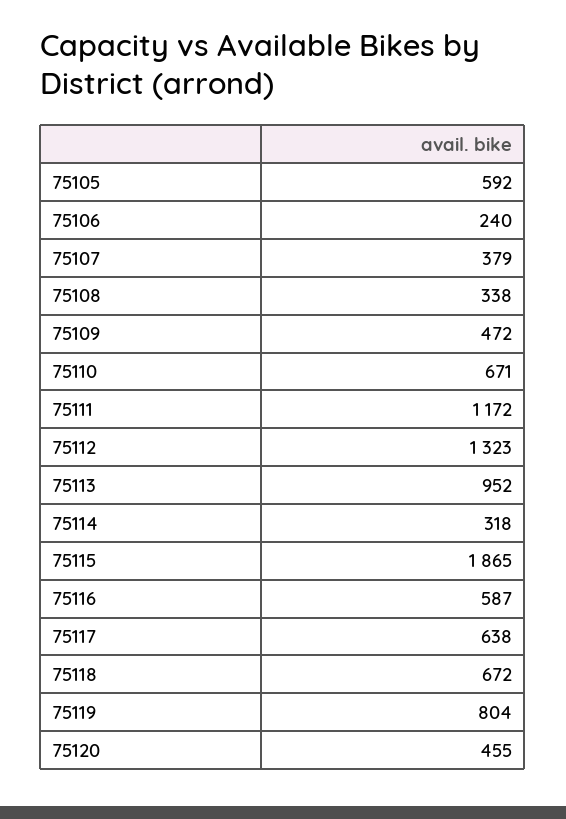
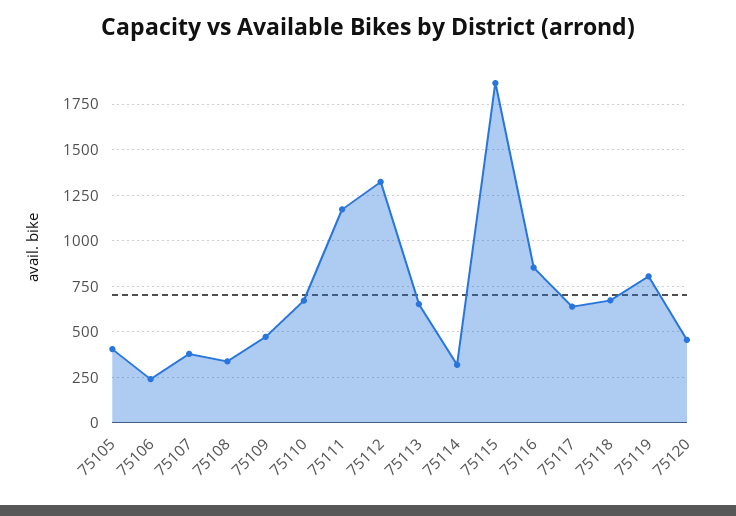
75105: 592 -> 400
75113: 952 -> 650
75116: 587 -> 850

